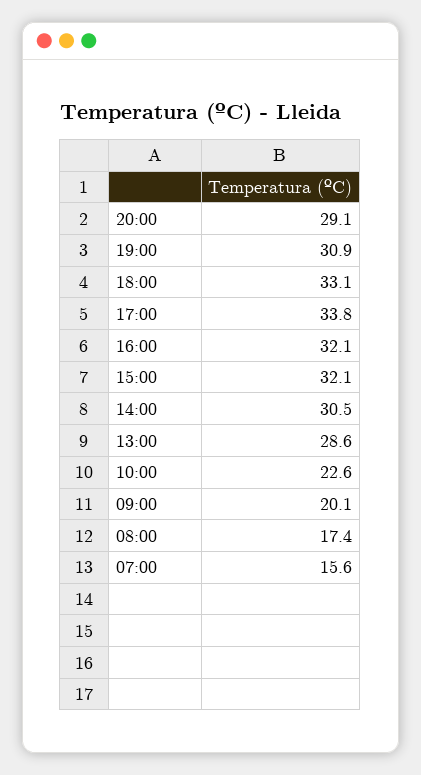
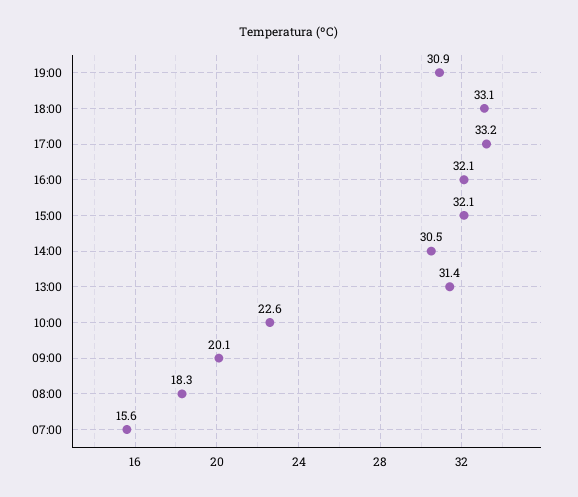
20:00: 29.1 -> none
17:00: 33.8 -> 33.2
13:00: 28.6 -> 31.4
08:00: 17.4 -> 18.3

